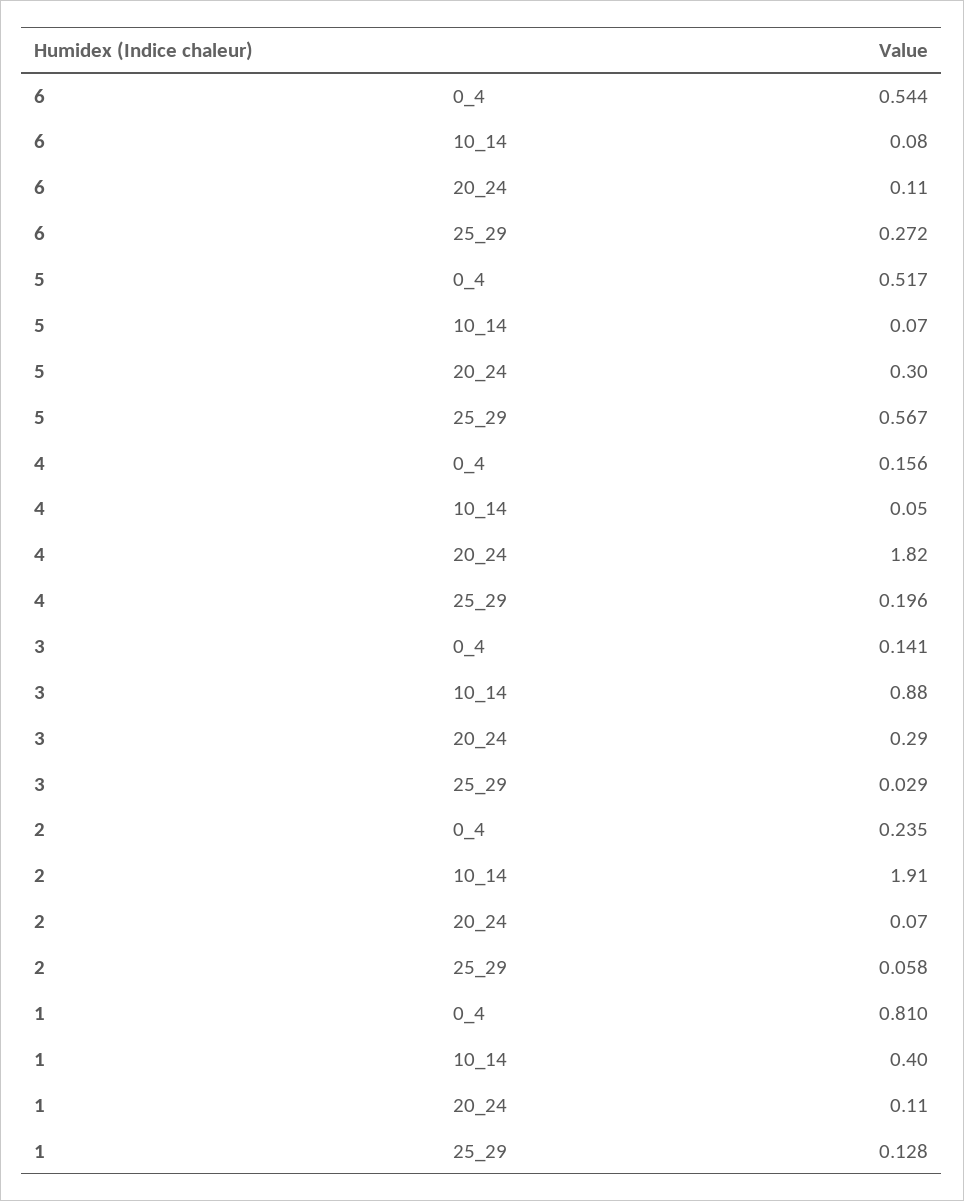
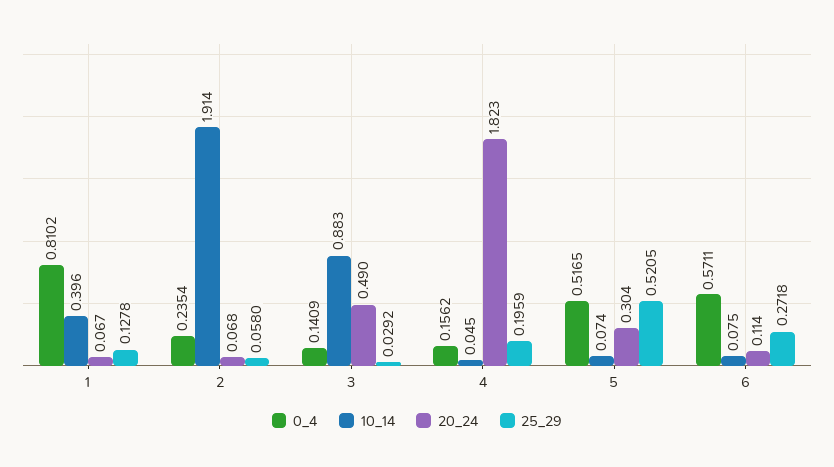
0_4, 6: 0.544 -> 0.5711
25_29, 5: 0.567 -> 0.5205
20_24, 3: 0.29 -> 0.49
20_24, 1: 0.11 -> 0.067

